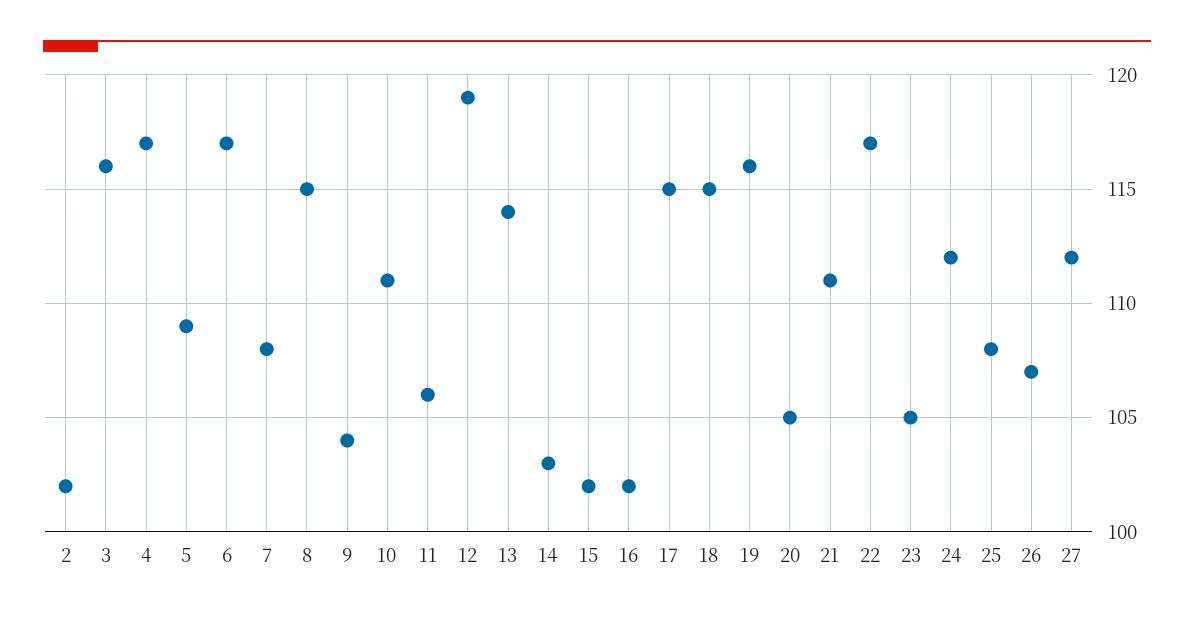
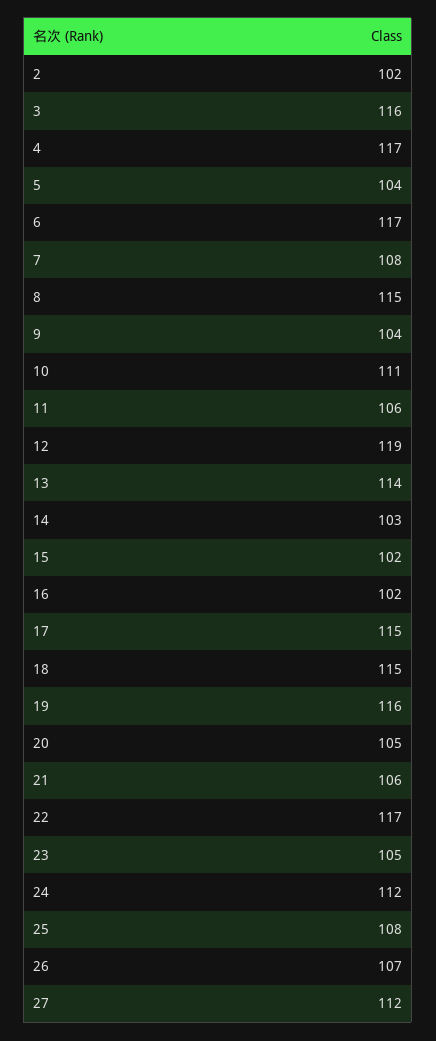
5: 109 -> 104
21: 111 -> 106

